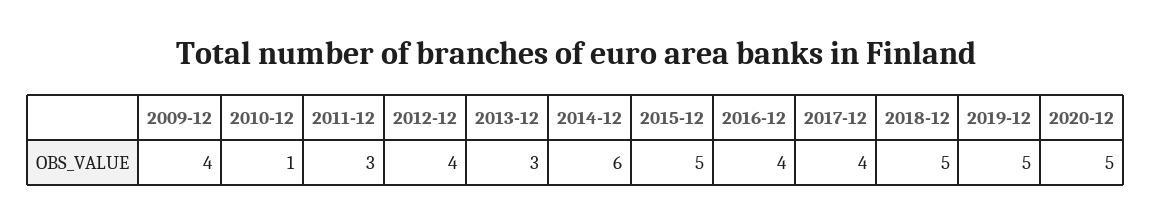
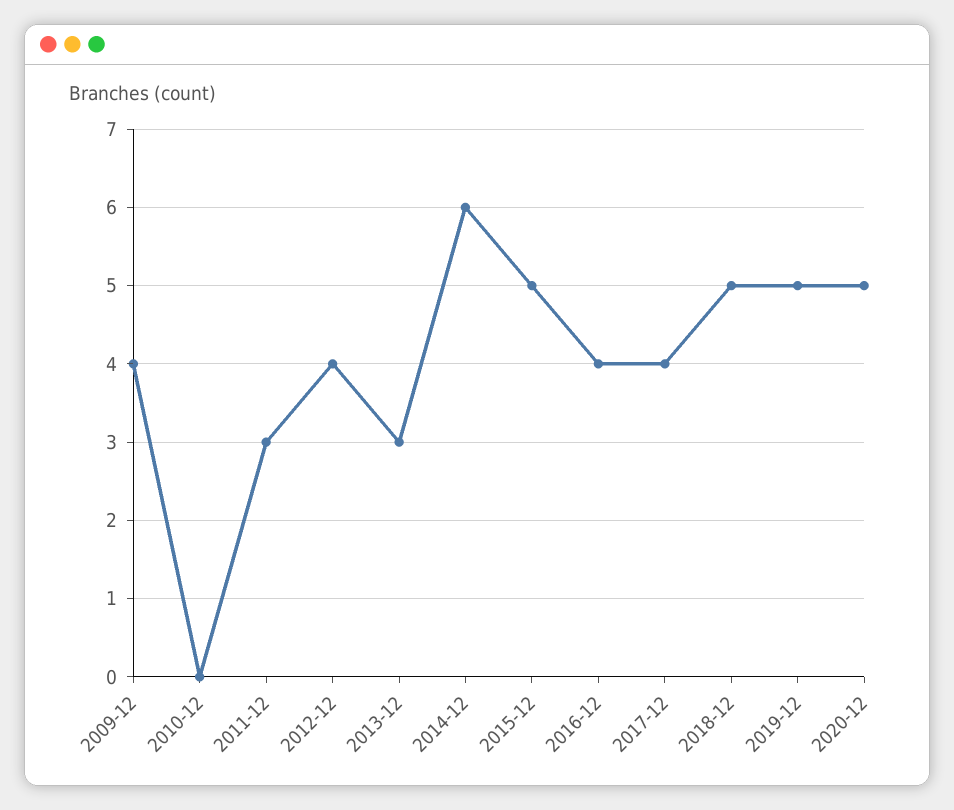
2010-12: 1 -> 0

